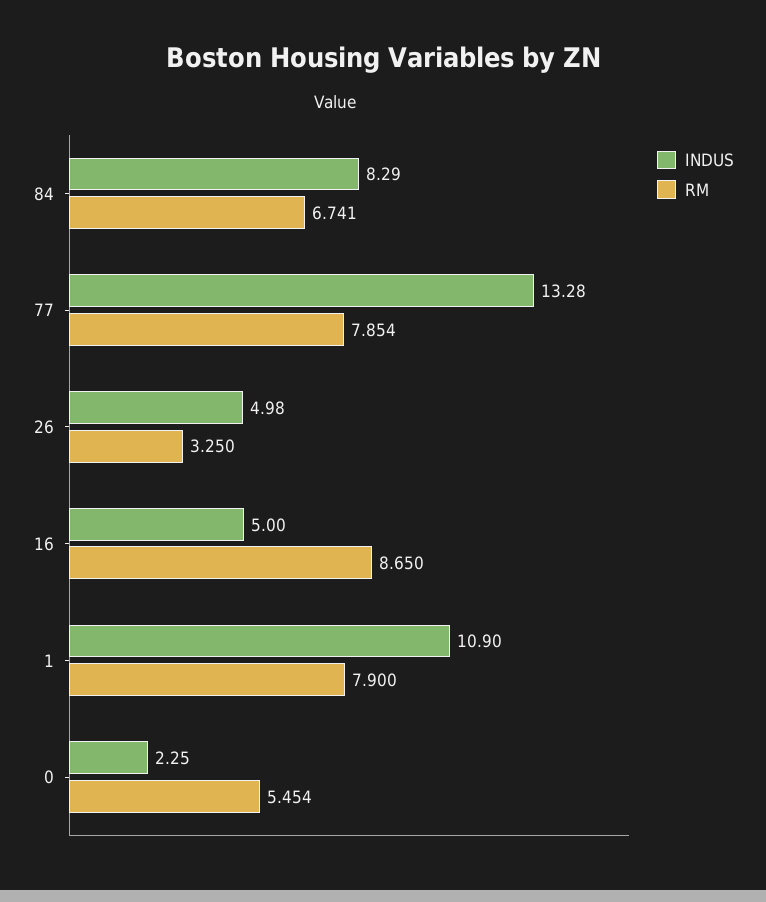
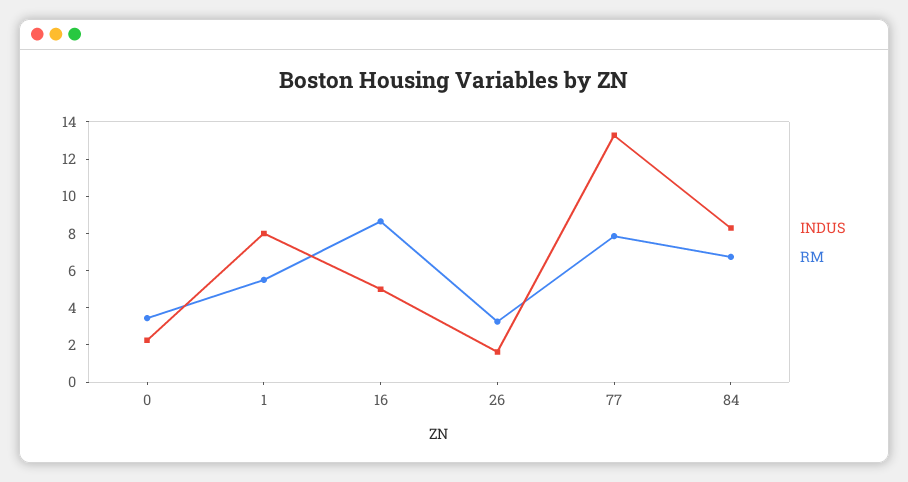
INDUS, 26: 4.98 -> 1.5
INDUS, 1: 10.9 -> 8
RM, 1: 7.9 -> 5.5
RM, 0: 5.454 -> 3.5

